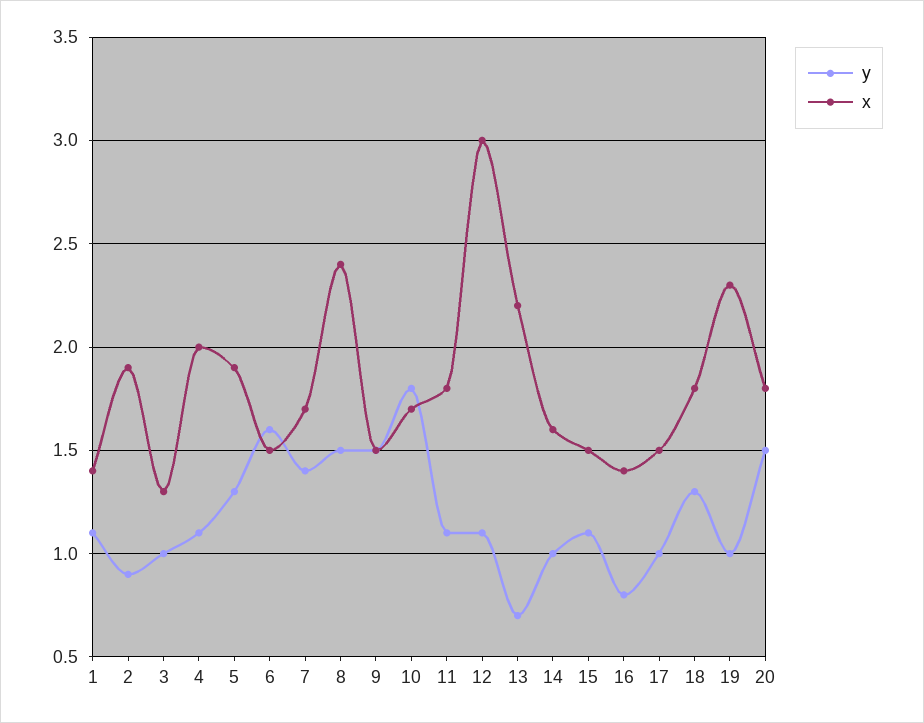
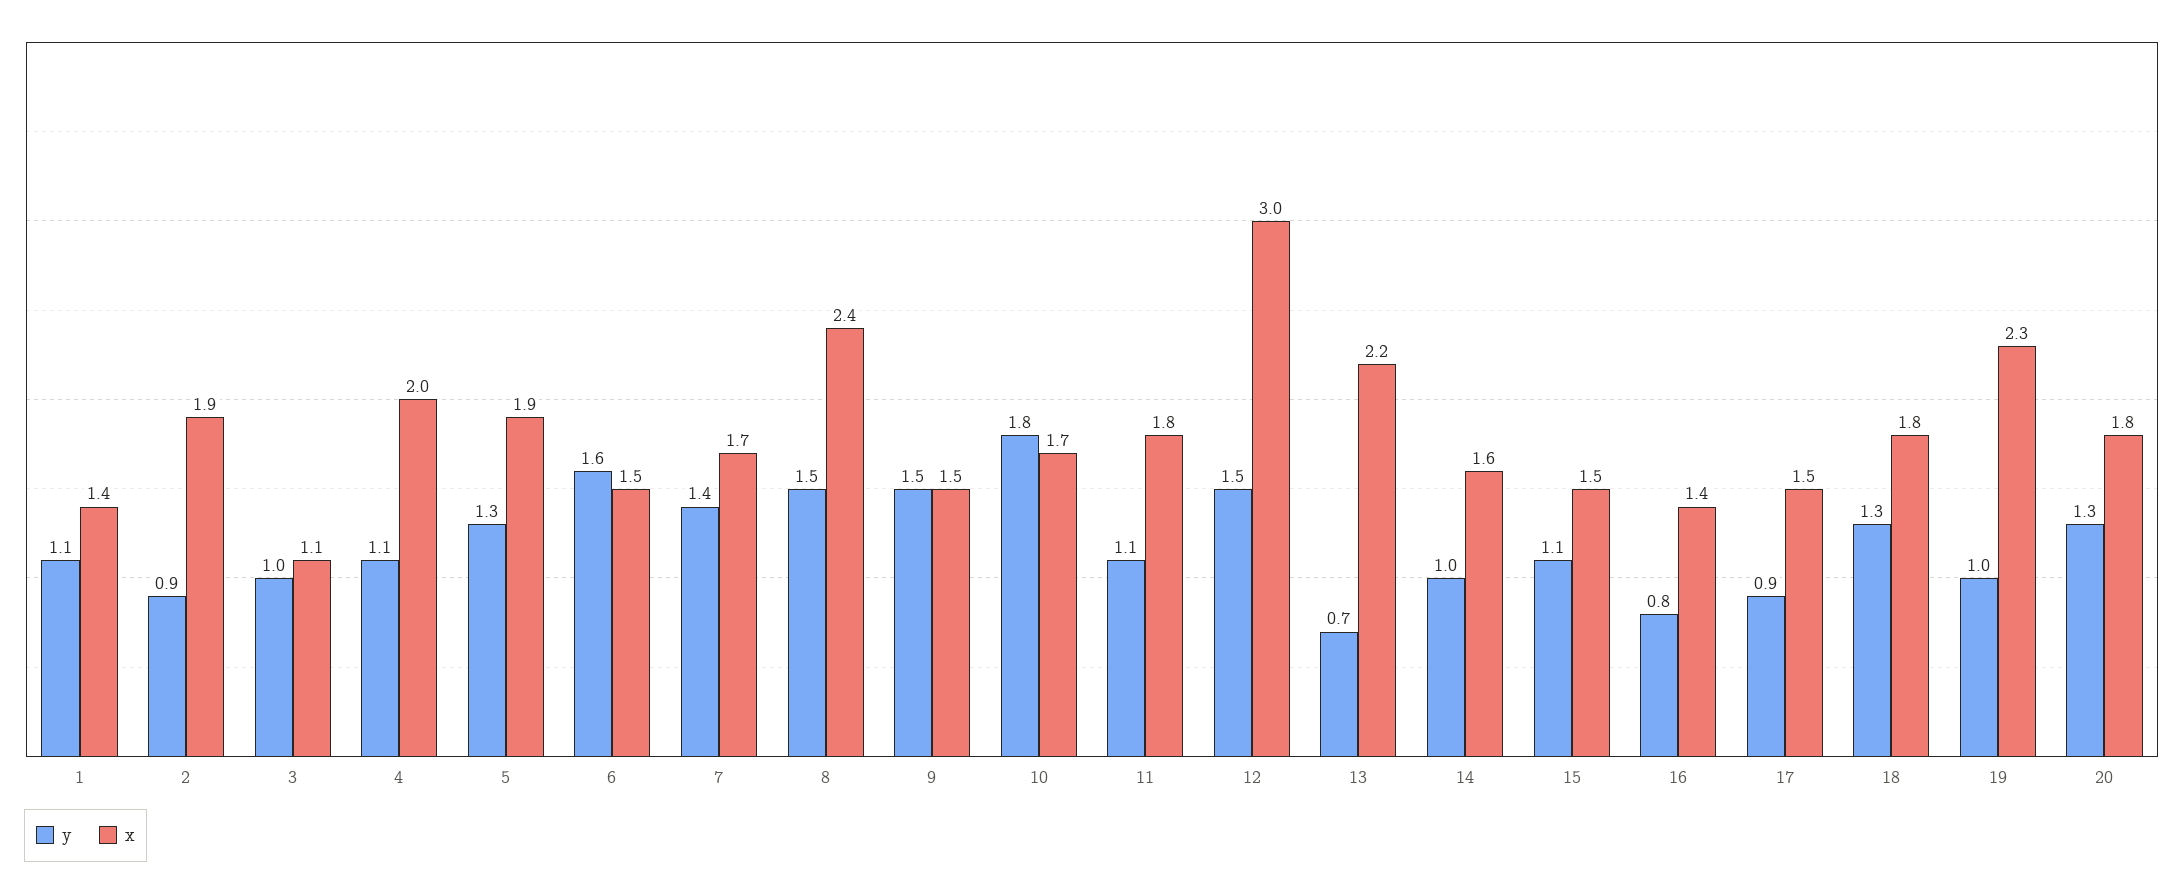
x, 3: 1.3 -> 1.1
y, 12: 1.1 -> 1.5
y, 17: 1 -> 0.9
y, 20: 1.5 -> 1.3

